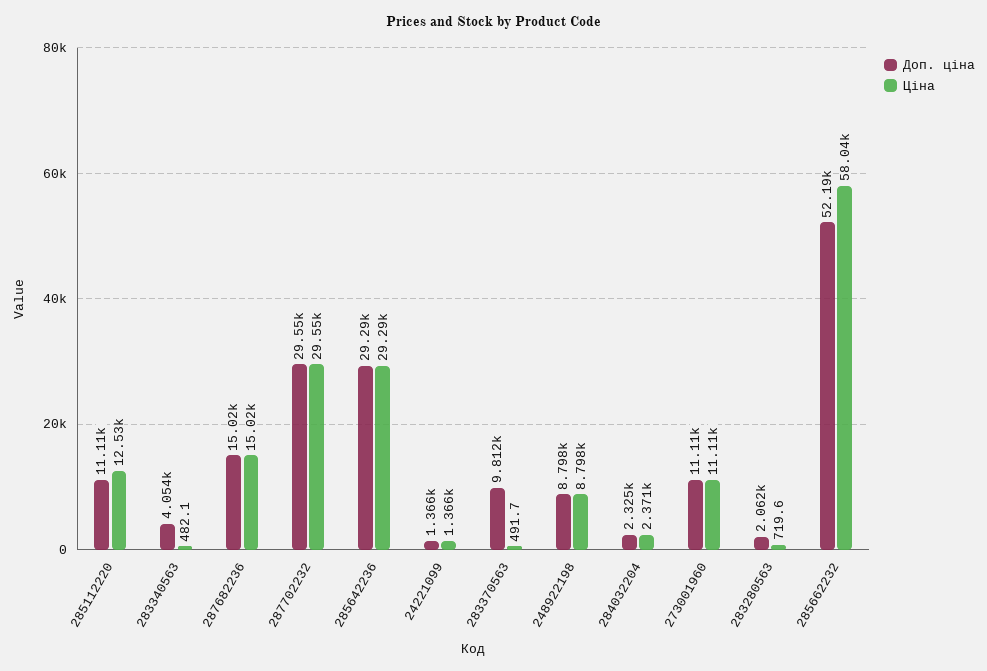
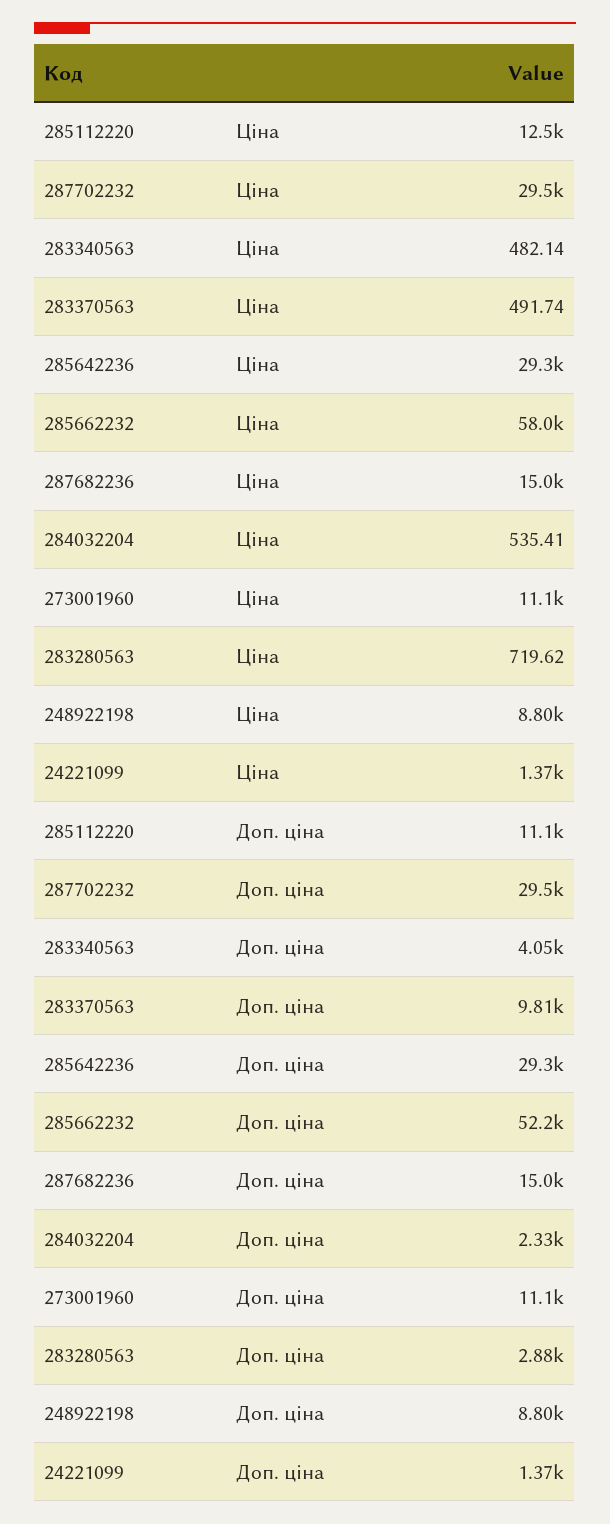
Ціна, 284032204: 2371 -> 535.41
Доп. ціна, 283280563: 2062 -> 2880

